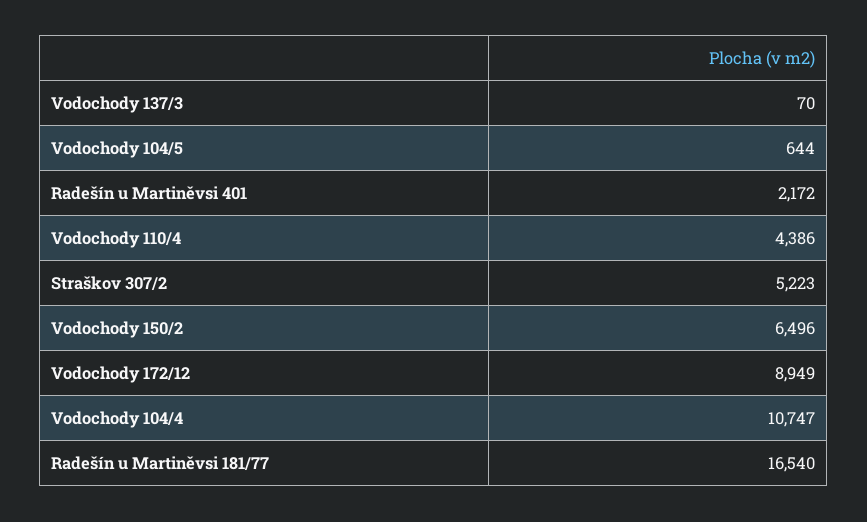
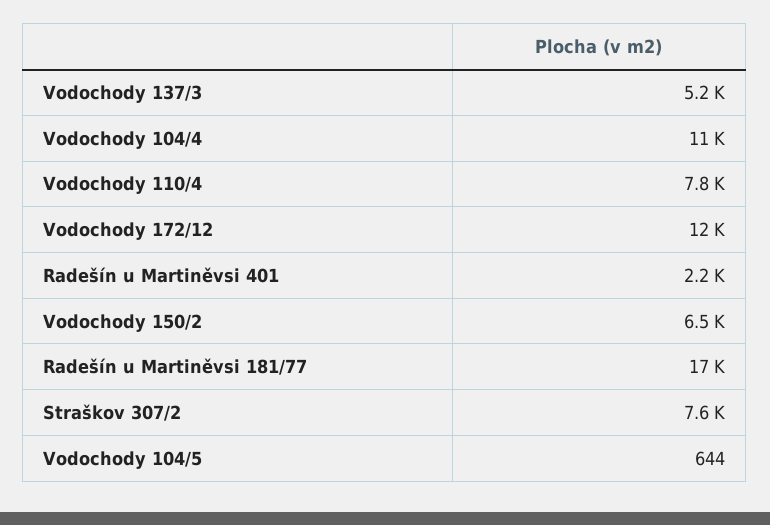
Vodochody 137/3: 70 -> 5200
Vodochody 110/4: 4386 -> 7800
Straškov 307/2: 5223 -> 7600
Vodochody 172/12: 8949 -> 12000

